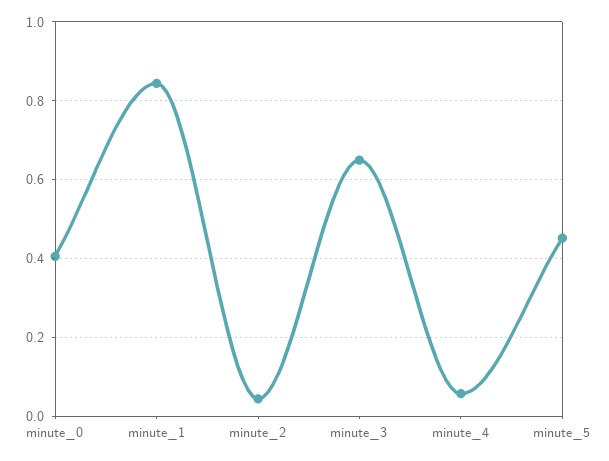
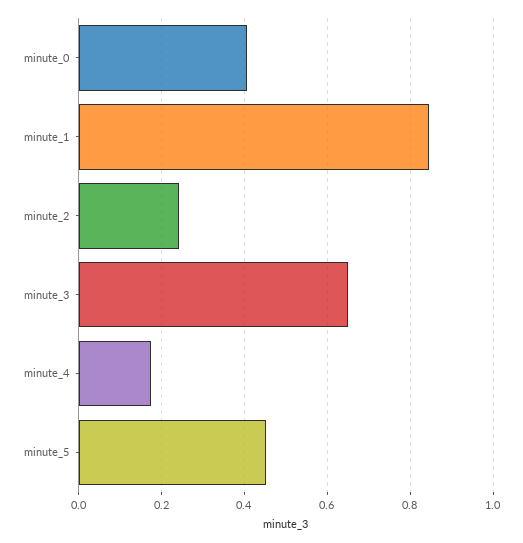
minute_2: 0.04 -> 0.24
minute_4: 0.06 -> 0.18

